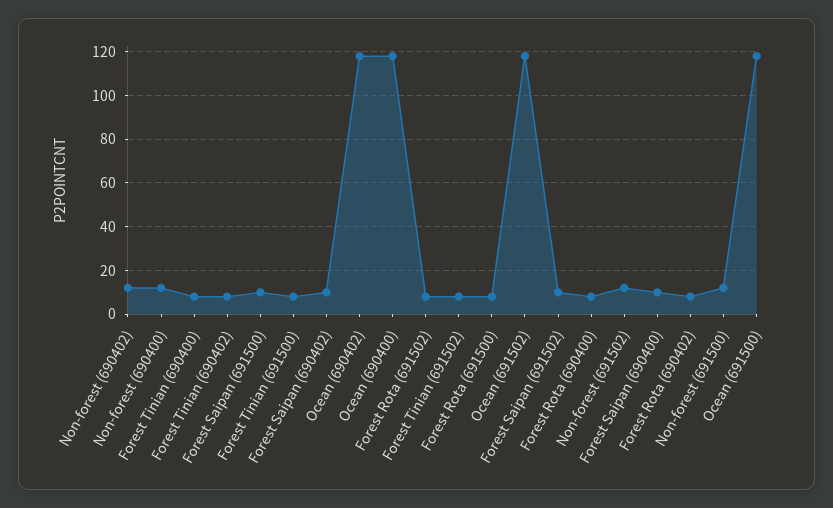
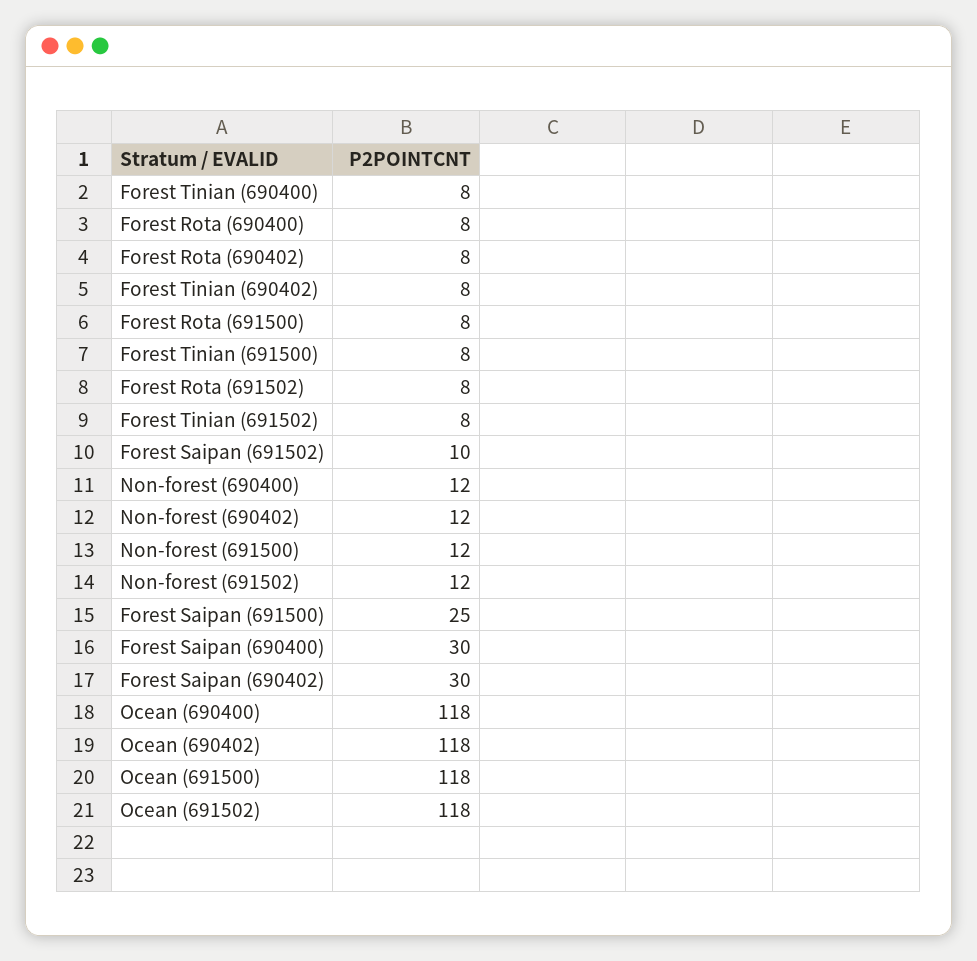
Forest Saipan (691500): 10 -> 25
Forest Saipan (690402): 10 -> 30
Forest Saipan (690400): 10 -> 30

